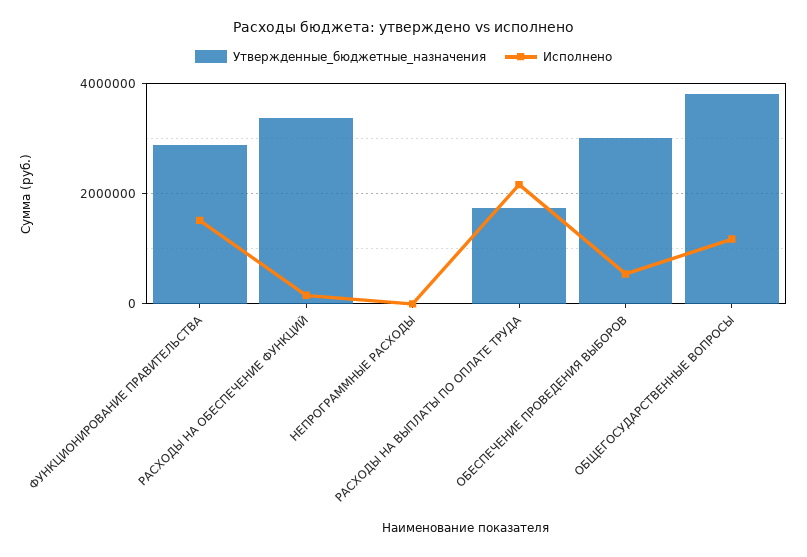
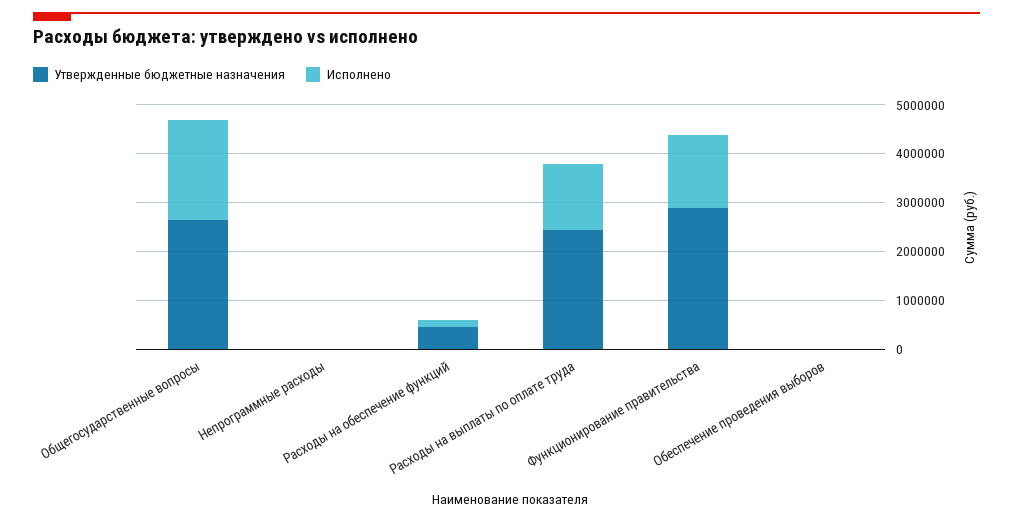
Утвержденные_бюджетные_назначения, РАСХОДЫ НА ОБЕСПЕЧЕНИЕ ФУНКЦИЙ: 3400000 -> 400000
Утвержденные_бюджетные_назначения, РАСХОДЫ НА ВЫПЛАТЫ ПО ОПЛАТЕ ТРУДА: 1800000 -> 2400000
Исполнено, РАСХОДЫ НА ВЫПЛАТЫ ПО ОПЛАТЕ ТРУДА: 2200000 -> 1400000
Утвержденные_бюджетные_назначения, ОБЕСПЕЧЕНИЕ ПРОВЕДЕНИЯ ВЫБОРОВ: 3000000 -> 0
Исполнено, ОБЕСПЕЧЕНИЕ ПРОВЕДЕНИЯ ВЫБОРОВ: 600000 -> 0
Утвержденные_бюджетные_назначения, ОБЩЕГОСУДАРСТВЕННЫЕ ВОПРОСЫ: 3800000 -> 2600000
Исполнено, ОБЩЕГОСУДАРСТВЕННЫЕ ВОПРОСЫ: 1200000 -> 2000000

